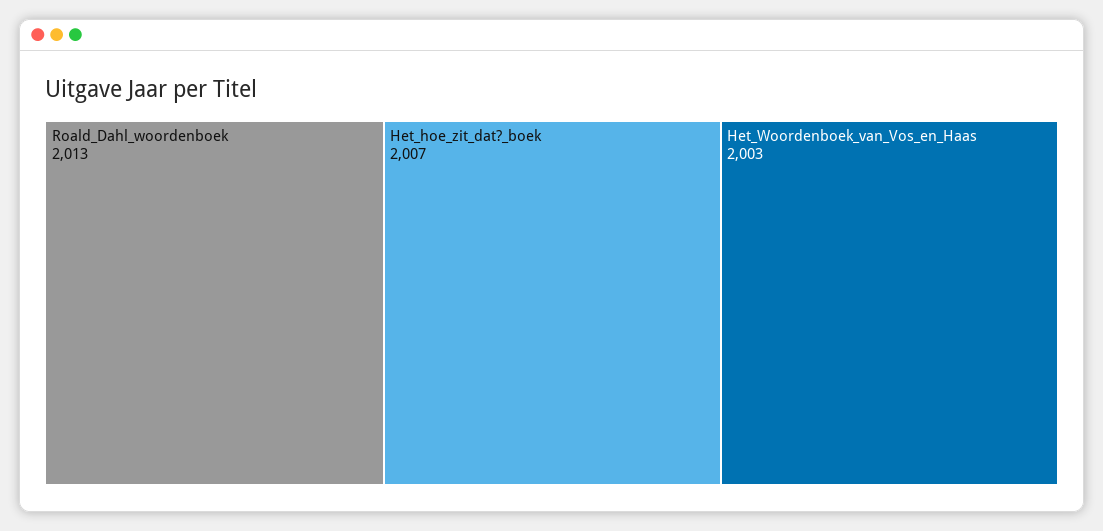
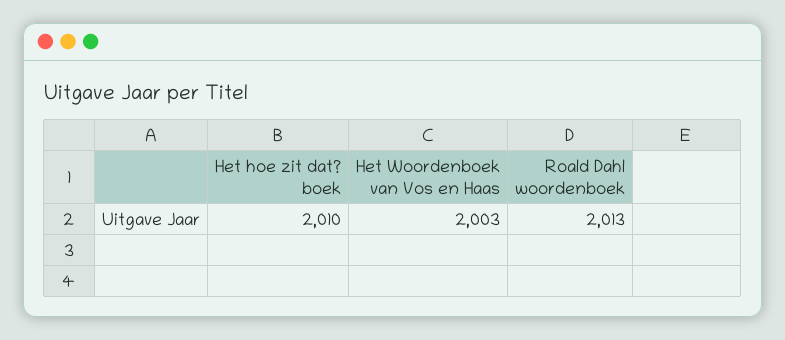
Het_hoe_zit_dat?_boek: 2007 -> 2010

